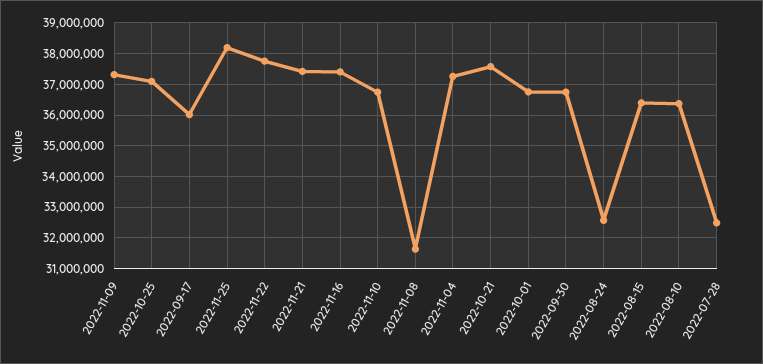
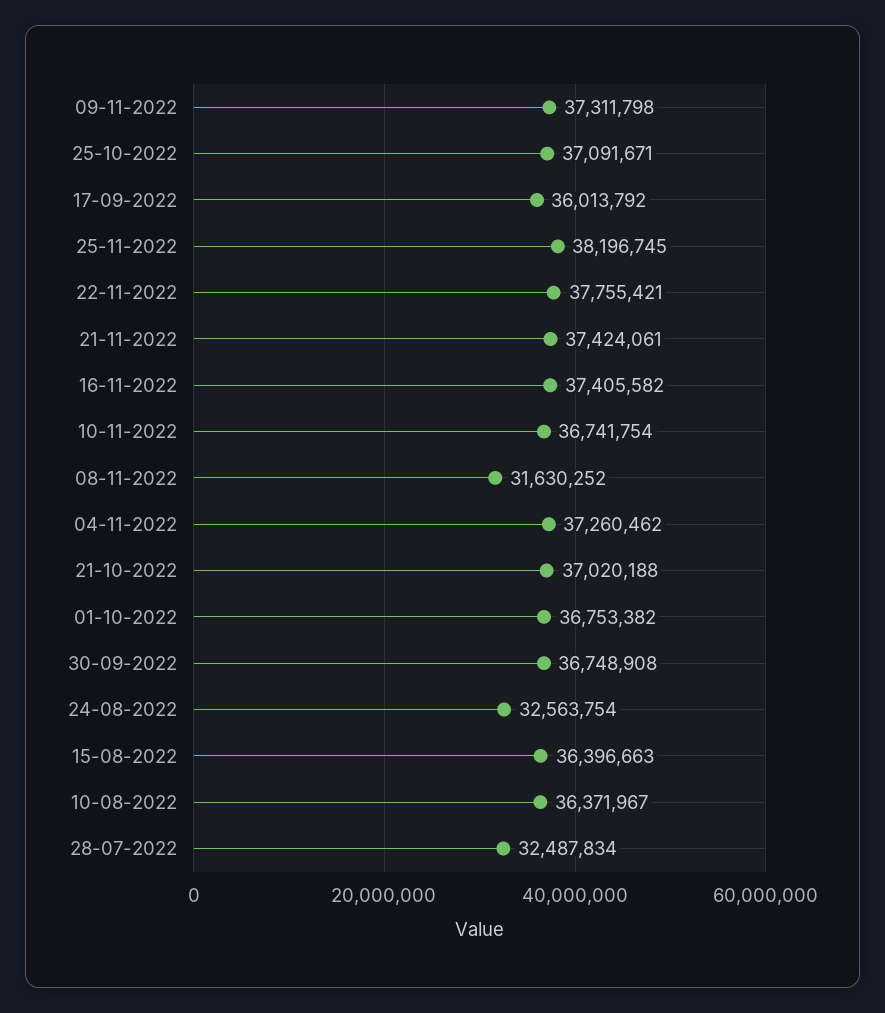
2022-10-21: 37600000 -> 37020188

